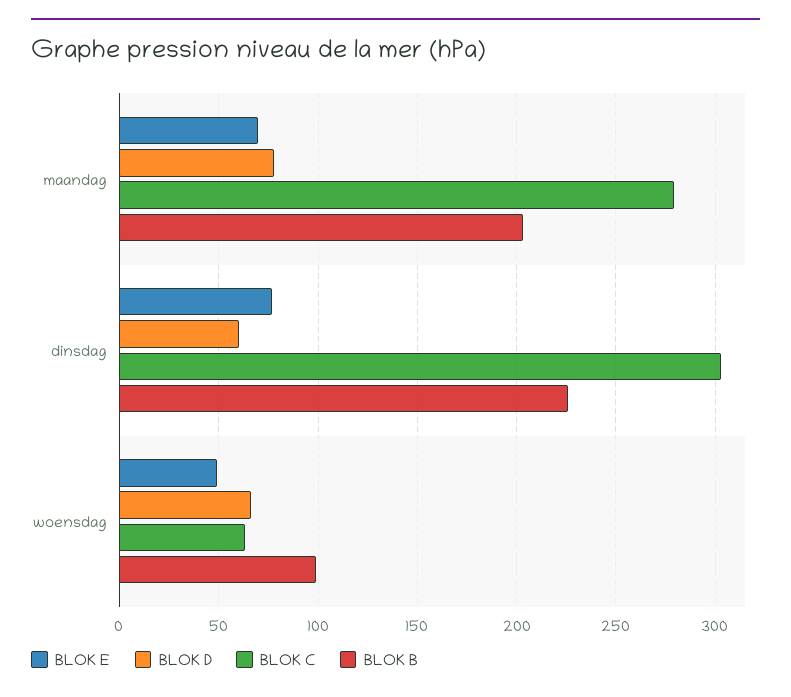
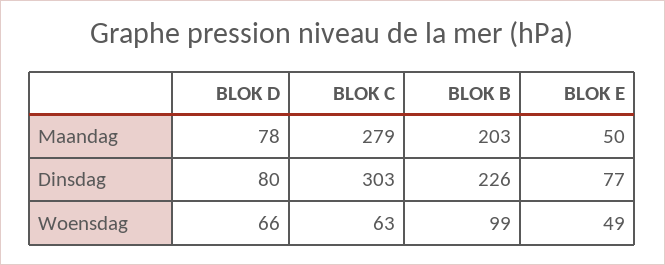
BLOK E, maandag: 70 -> 50
BLOK D, dinsdag: 60 -> 80

